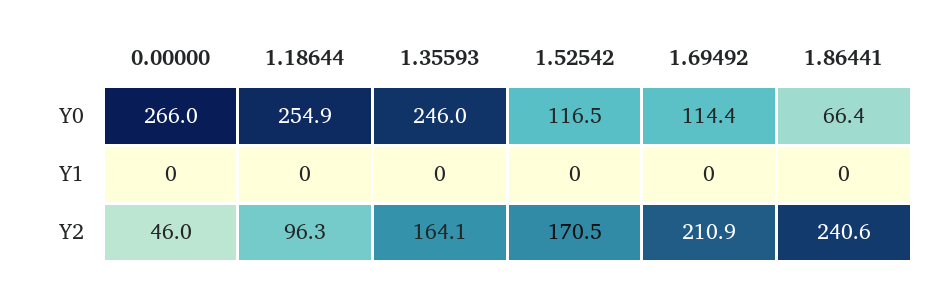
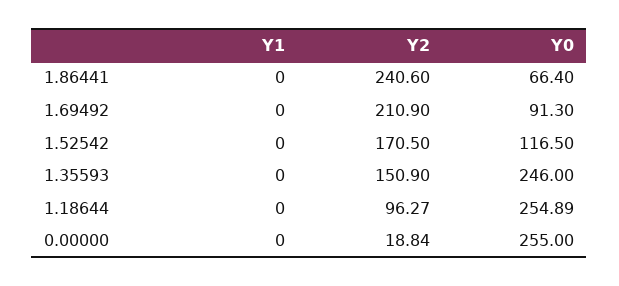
0.00000, Y0: 266 -> 255
1.69492, Y0: 114.4 -> 91.3
0.00000, Y2: 46 -> 18.84
1.35593, Y2: 164.1 -> 150.9

